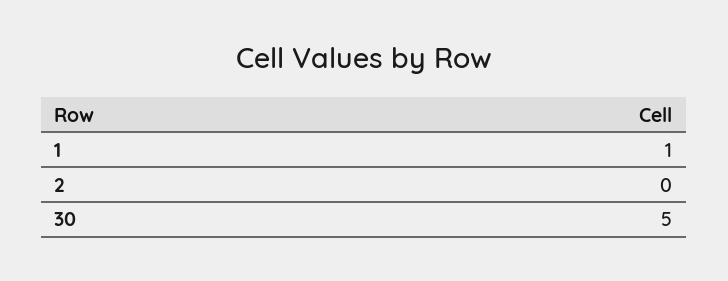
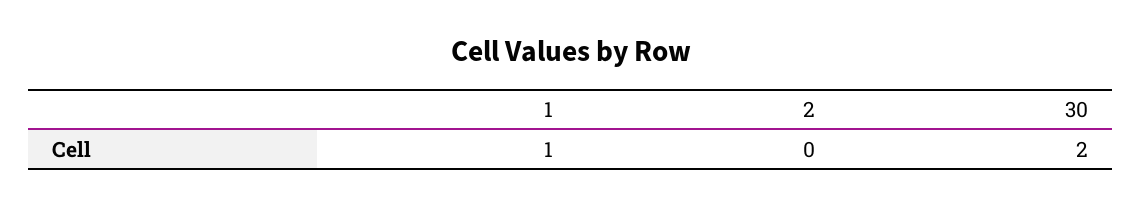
30: 5 -> 2

